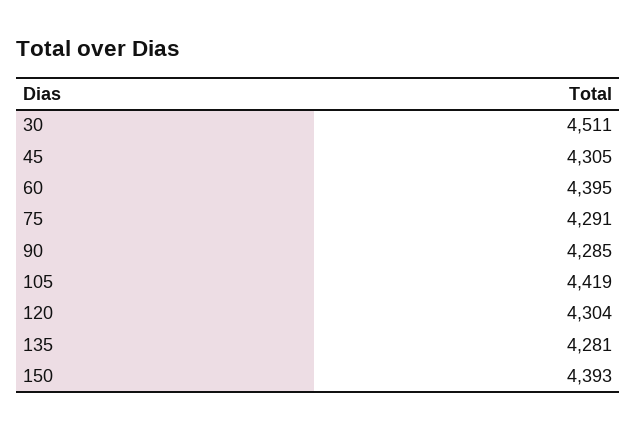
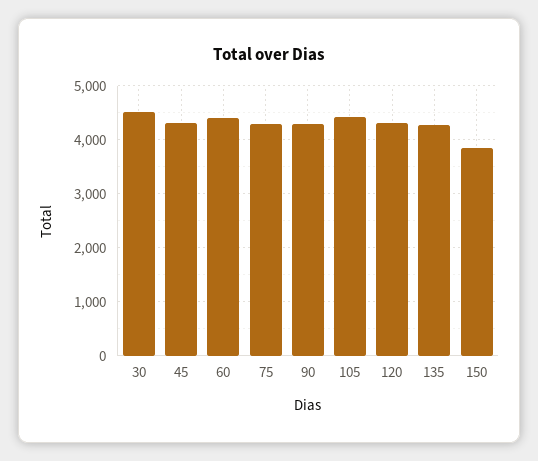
150: 4393 -> 3800

